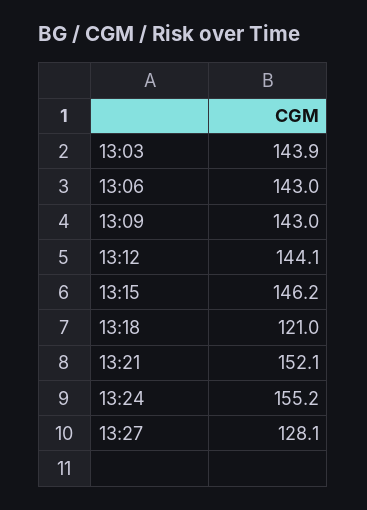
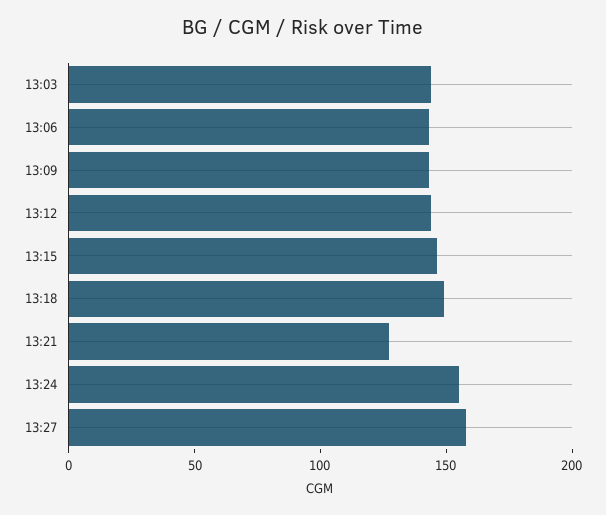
13:18: 121 -> 150
13:21: 152.1 -> 130
13:27: 128.1 -> 160

